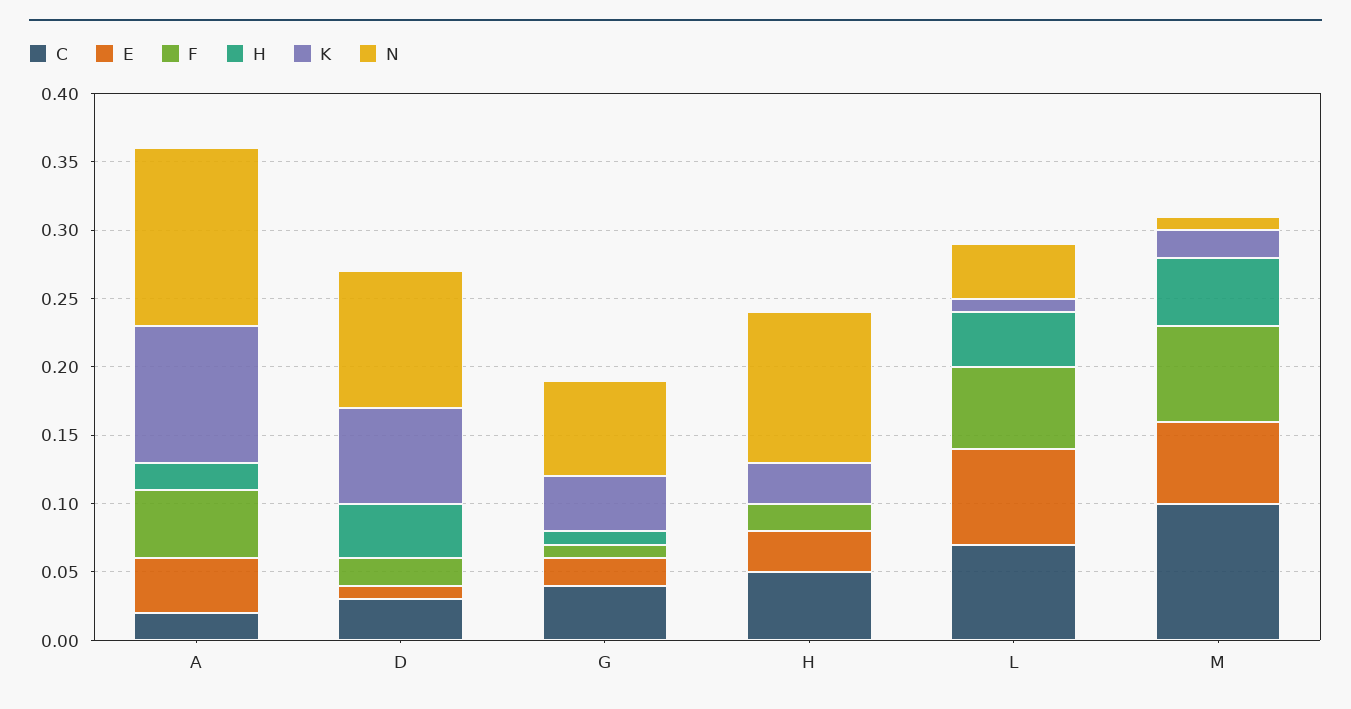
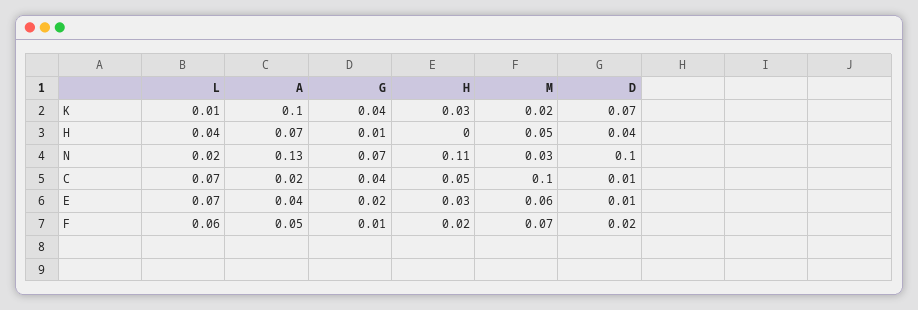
H, A: 0.02 -> 0.07
C, D: 0.03 -> 0.01
N, L: 0.04 -> 0.02
N, M: 0.01 -> 0.03

